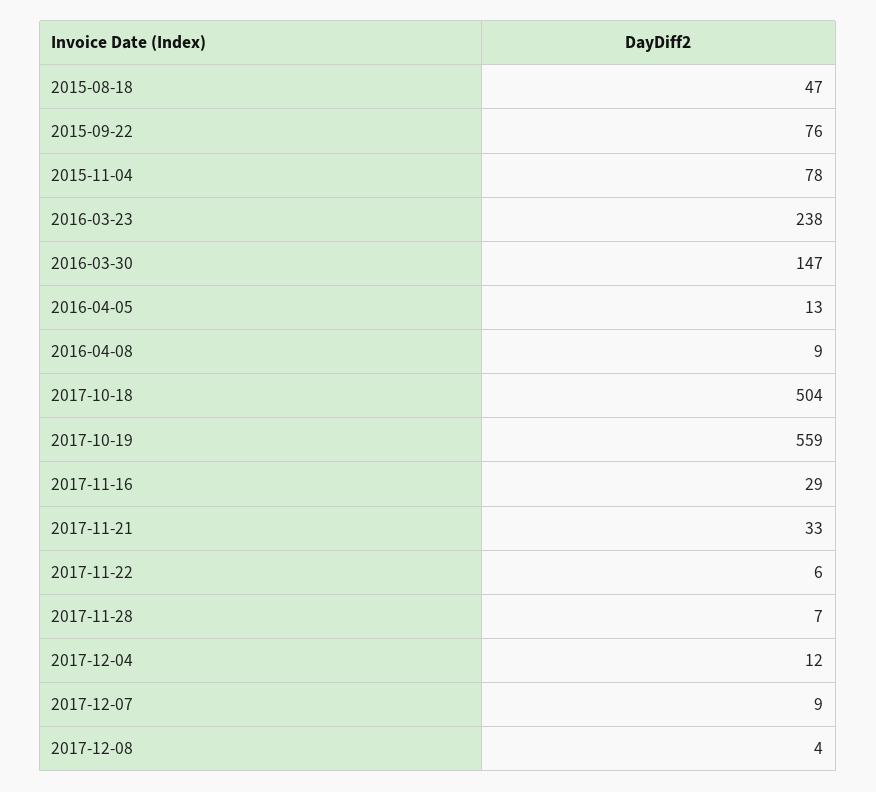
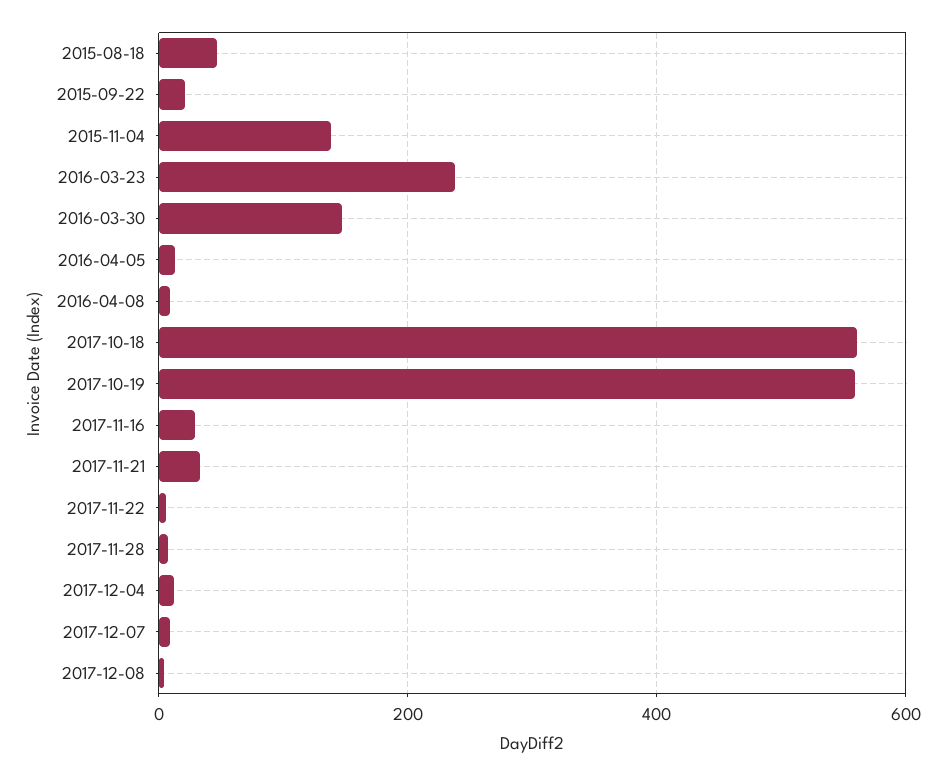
2015-09-22: 76 -> 20
2015-11-04: 78 -> 140
2017-10-18: 504 -> 560

